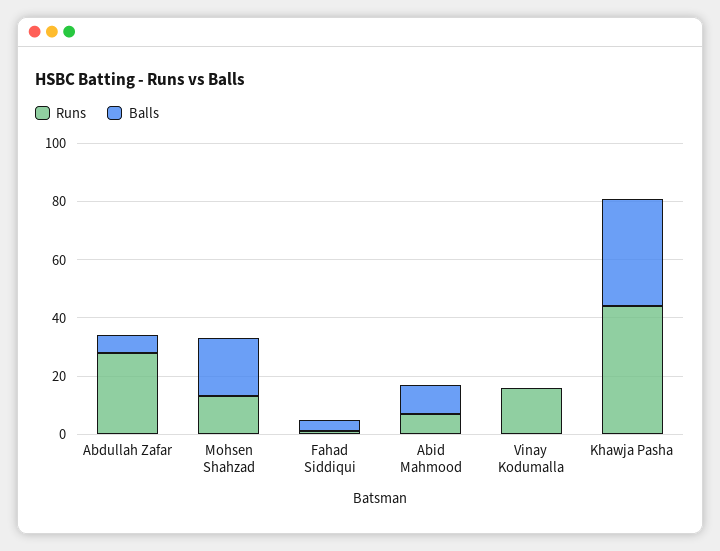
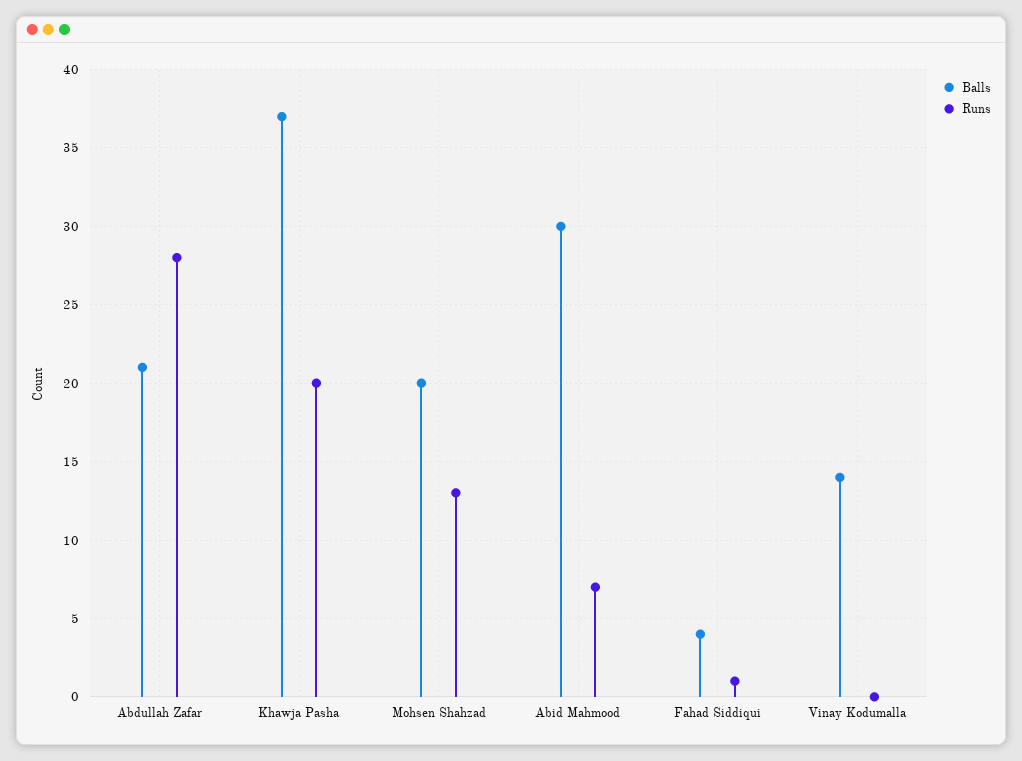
Balls, Abdullah Zafar: 5 -> 21
Balls, Abid Mahmood: 10 -> 30
Runs, Vinay Kodumalla: 15 -> 0
Balls, Vinay Kodumalla: 0 -> 14
Runs, Khawja Pasha: 45 -> 20

